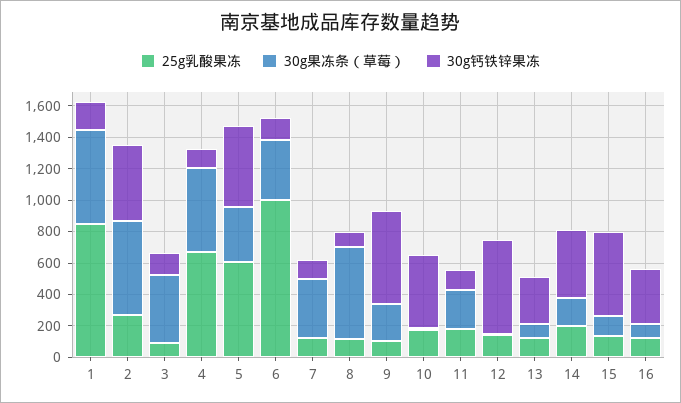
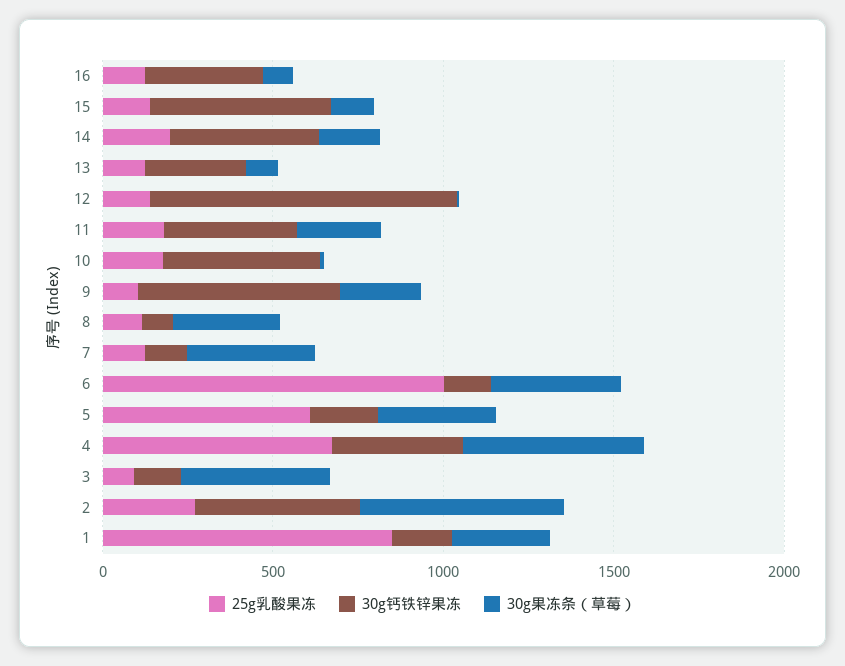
30g果冻条（草莓）, 1: 600 -> 300
30g钙铁锌果冻, 4: 100 -> 400
30g钙铁锌果冻, 5: 500 -> 200
30g果冻条（草莓）, 8: 600 -> 300
30g钙铁锌果冻, 11: 100 -> 400
30g钙铁锌果冻, 12: 600 -> 900

